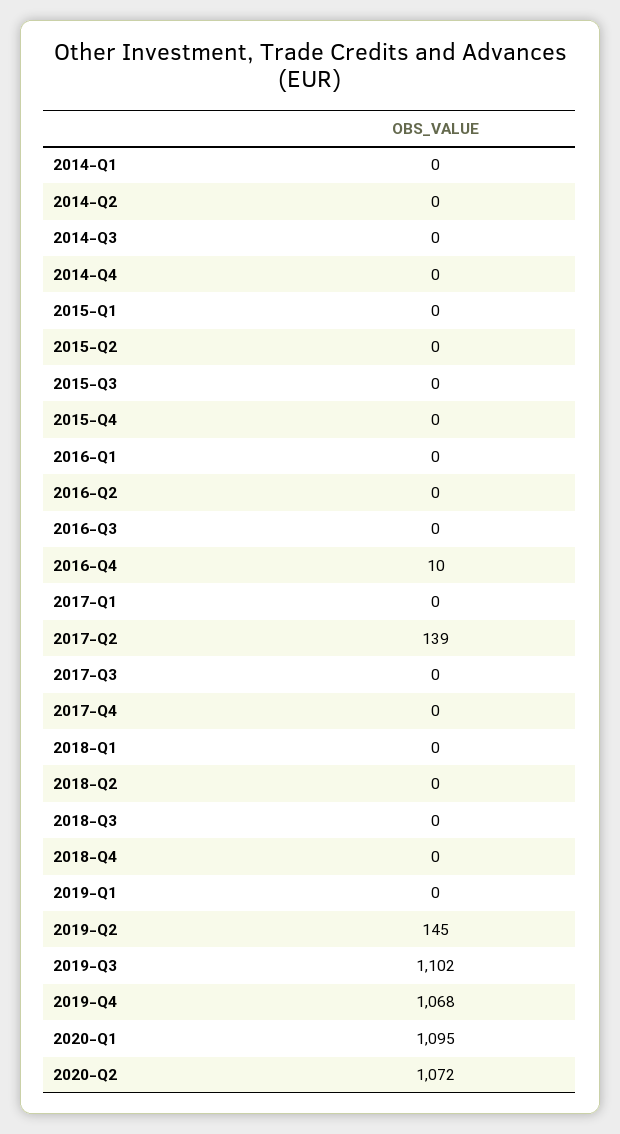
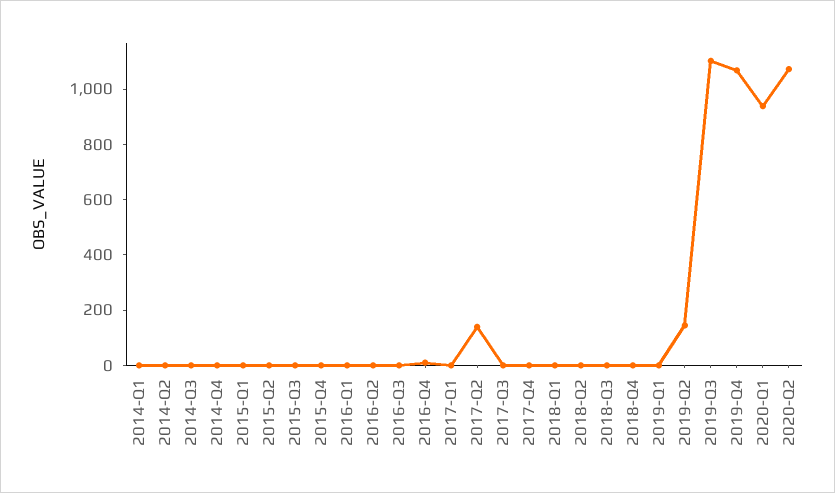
2020-Q1: 1095 -> 950

